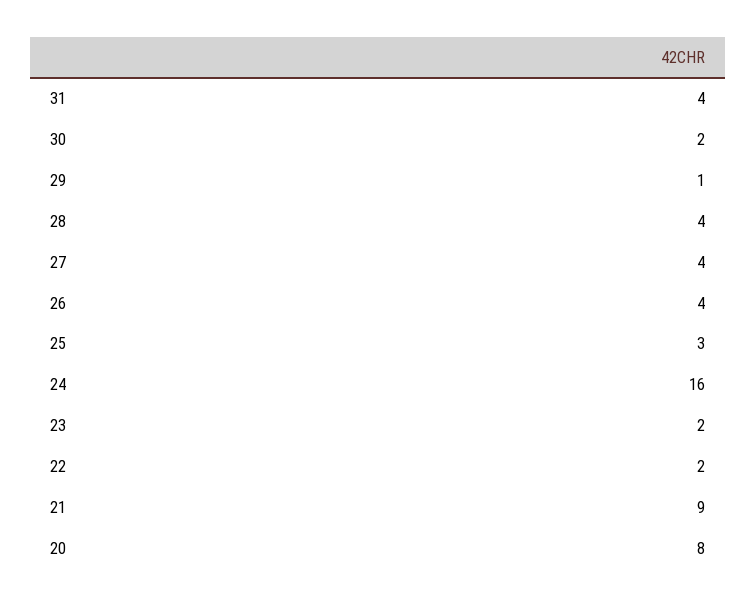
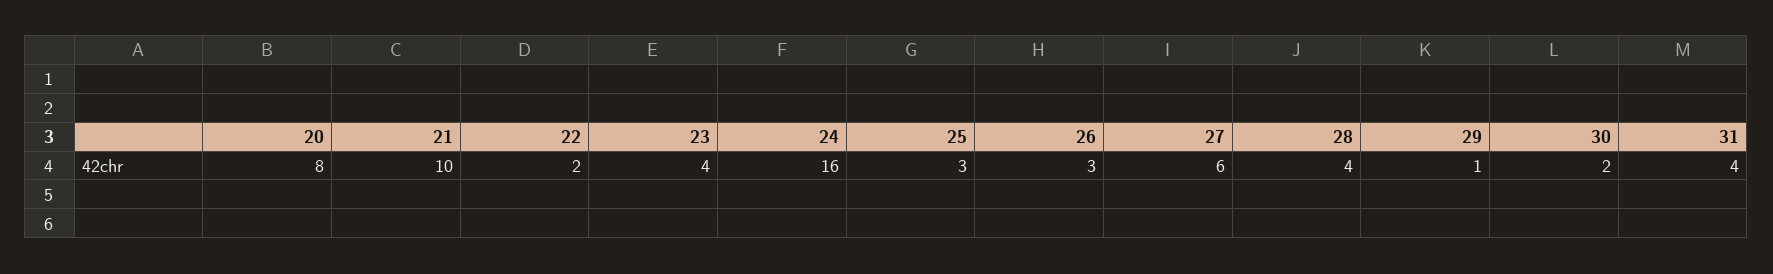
27: 4 -> 6
26: 4 -> 3
23: 2 -> 4
21: 9 -> 10

